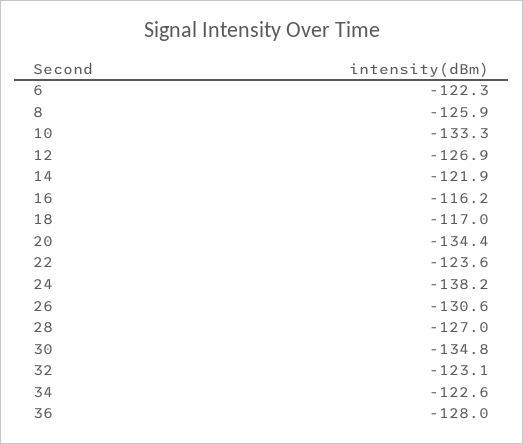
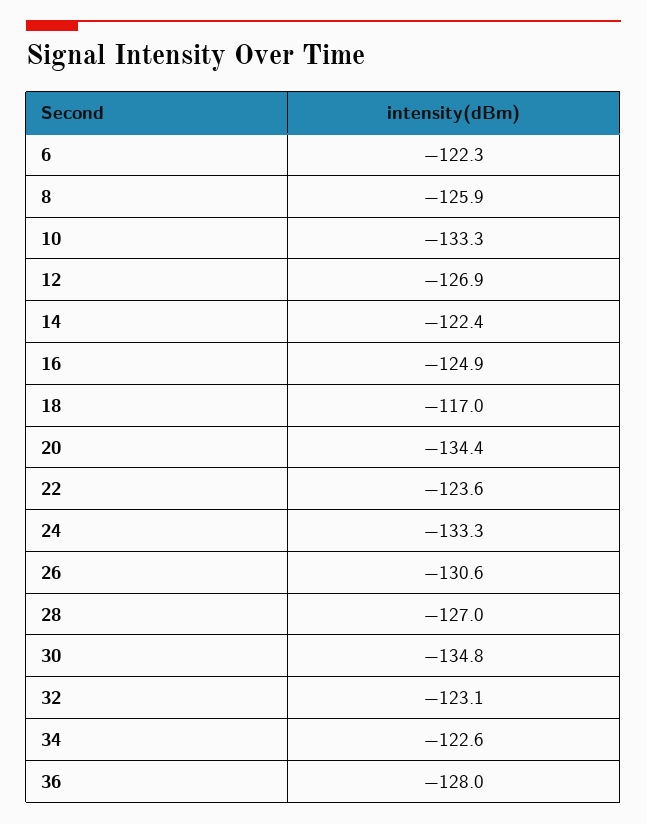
14: -121.9 -> -122.4
16: -116.2 -> -124.9
24: -138.2 -> -133.3

